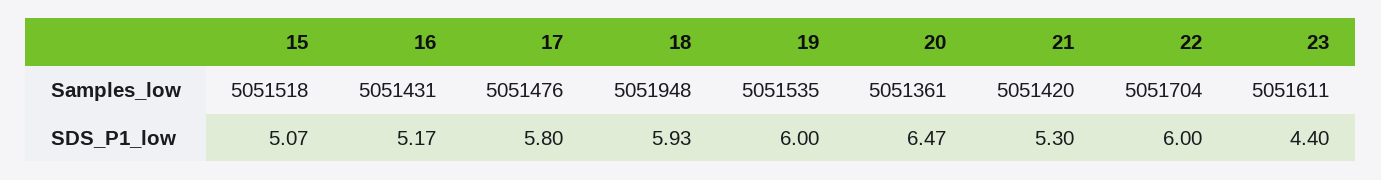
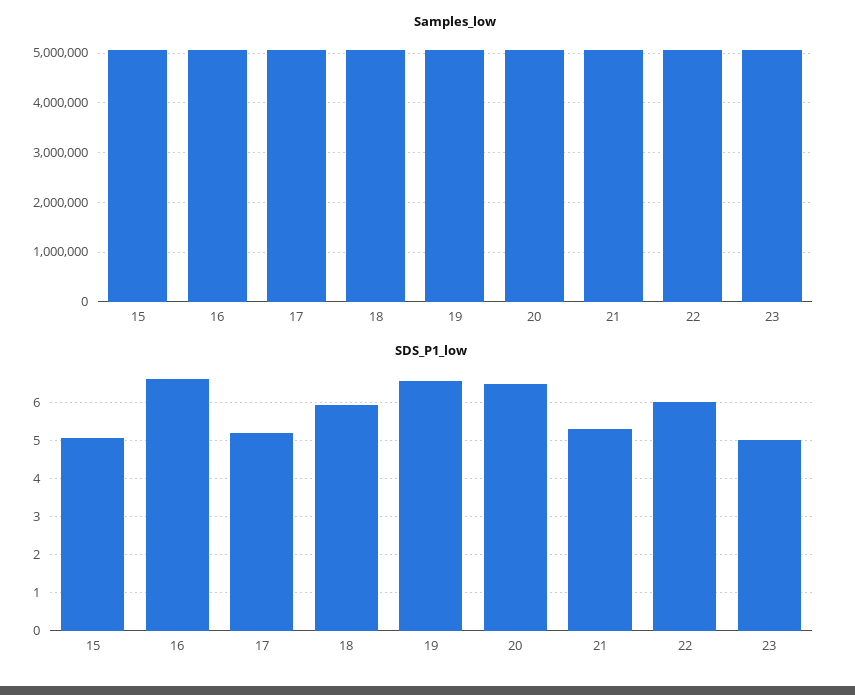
SDS_P1_low, 16: 5.17 -> 6.6
SDS_P1_low, 17: 5.8 -> 5.2
SDS_P1_low, 19: 6 -> 6.6
SDS_P1_low, 23: 4.4 -> 5

